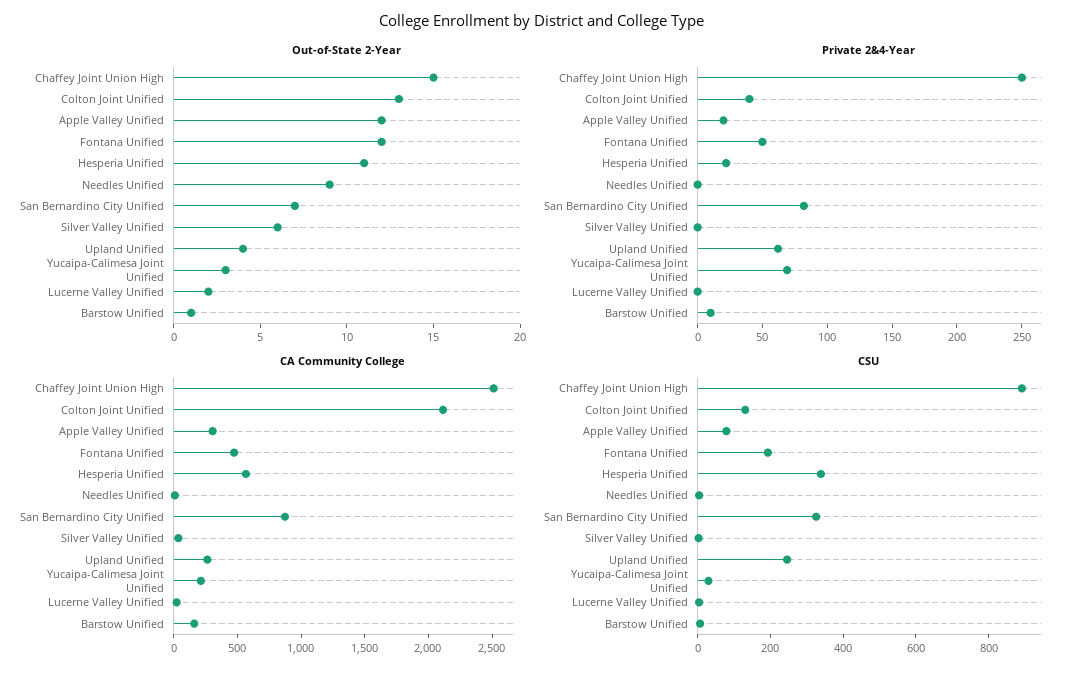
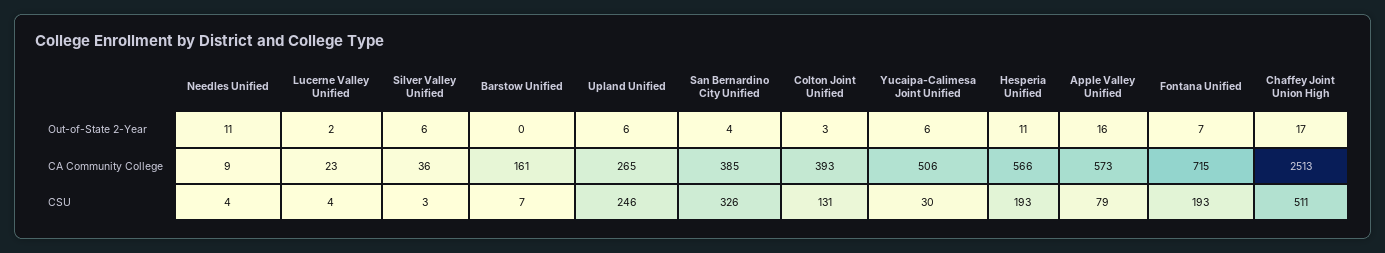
Out-of-State 2-Year, Chaffey Joint Union High: 15 -> 17
Out-of-State 2-Year, Colton Joint Unified: 13 -> 3
Out-of-State 2-Year, Apple Valley Unified: 12 -> 16
Out-of-State 2-Year, Fontana Unified: 12 -> 7
Out-of-State 2-Year, Needles Unified: 9 -> 11
Out-of-State 2-Year, San Bernardino City Unified: 7 -> 4
Out-of-State 2-Year, Upland Unified: 4 -> 6
Out-of-State 2-Year, Yucaipa-Calimesa Joint Unified: 3 -> 6
Out-of-State 2-Year, Barstow Unified: 1 -> 0
Private 2&4-Year, Chaffey Joint Union High: 250 -> none
Private 2&4-Year, Colton Joint Unified: 40 -> none
Private 2&4-Year, Apple Valley Unified: 20 -> none
Private 2&4-Year, Fontana Unified: 50 -> none
Private 2&4-Year, Hesperia Unified: 20 -> none
Private 2&4-Year, Needles Unified: 0 -> none
Private 2&4-Year, San Bernardino City Unified: 80 -> none
Private 2&4-Year, Silver Valley Unified: 0 -> none
Private 2&4-Year, Upland Unified: 60 -> none
Private 2&4-Year, Yucaipa-Calimesa Joint Unified: 70 -> none
Private 2&4-Year, Lucerne Valley Unified: 0 -> none
Private 2&4-Year, Barstow Unified: 10 -> none
CA Community College, Colton Joint Unified: 2100 -> 393
CA Community College, Apple Valley Unified: 300 -> 573
CA Community College, Fontana Unified: 500 -> 715
CA Community College, San Bernardino City Unified: 900 -> 385
CA Community College, Yucaipa-Calimesa Joint Unified: 200 -> 506
CSU, Chaffey Joint Union High: 900 -> 511
CSU, Hesperia Unified: 350 -> 193

